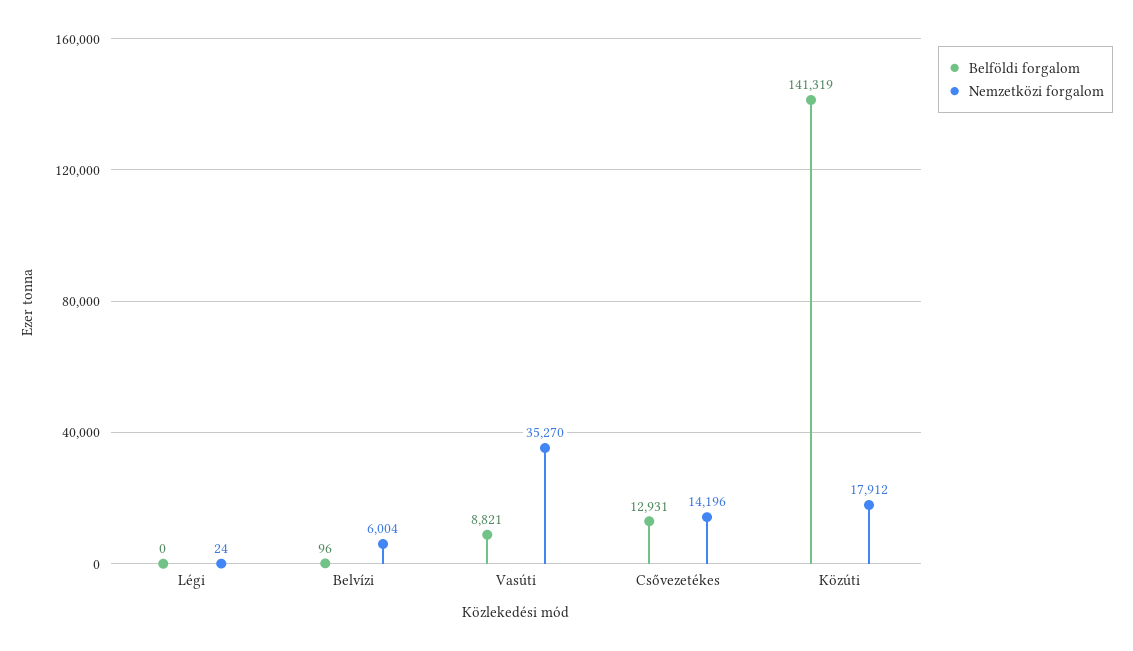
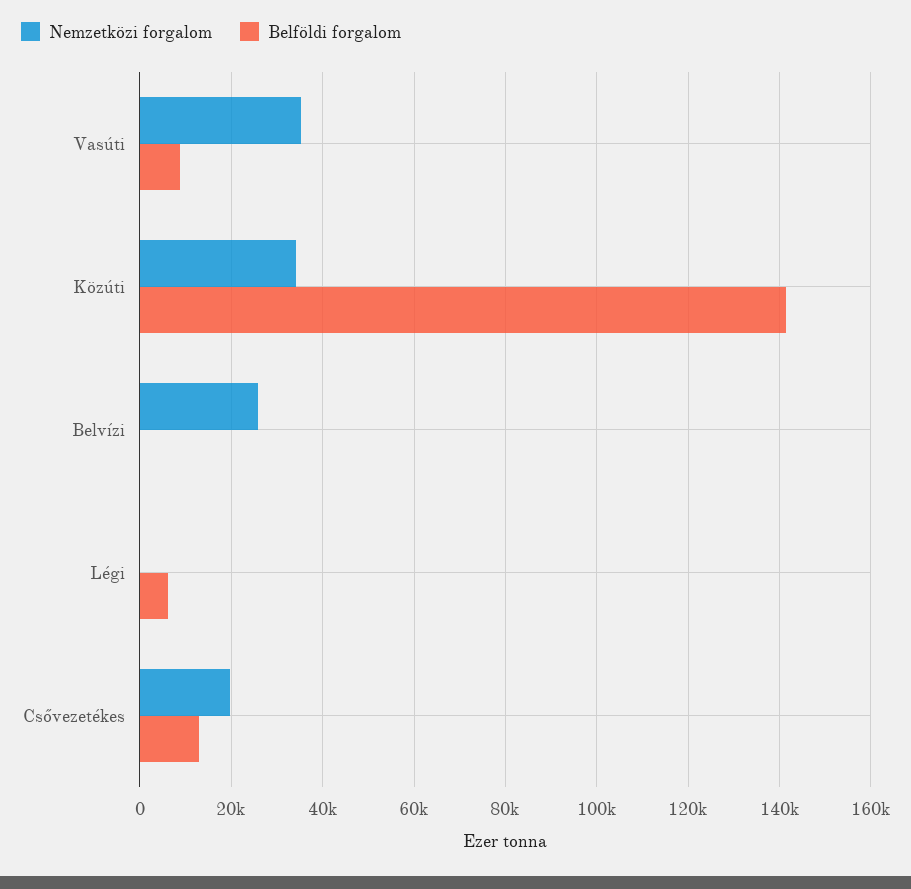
Belföldi forgalom, Légi: 0 -> 6000
Nemzetközi forgalom, Belvízi: 6004 -> 26000
Nemzetközi forgalom, Csővezetékes: 14196 -> 20000
Nemzetközi forgalom, Közúti: 17912 -> 34000

